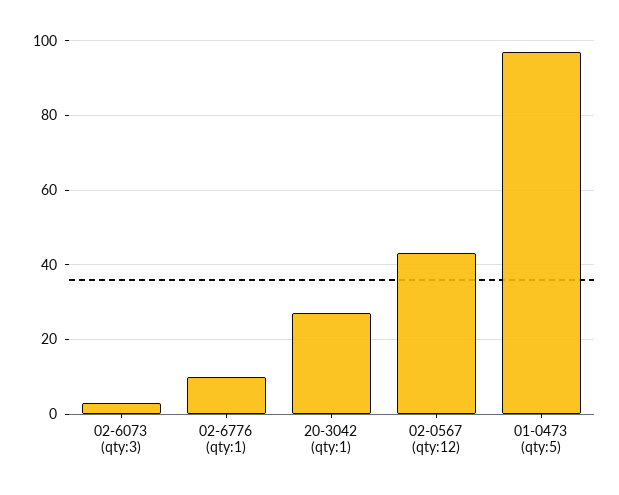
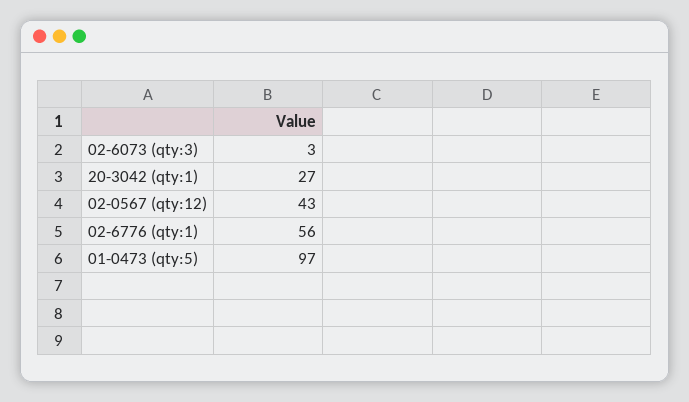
02-6776 (qty:1): 10 -> 56

